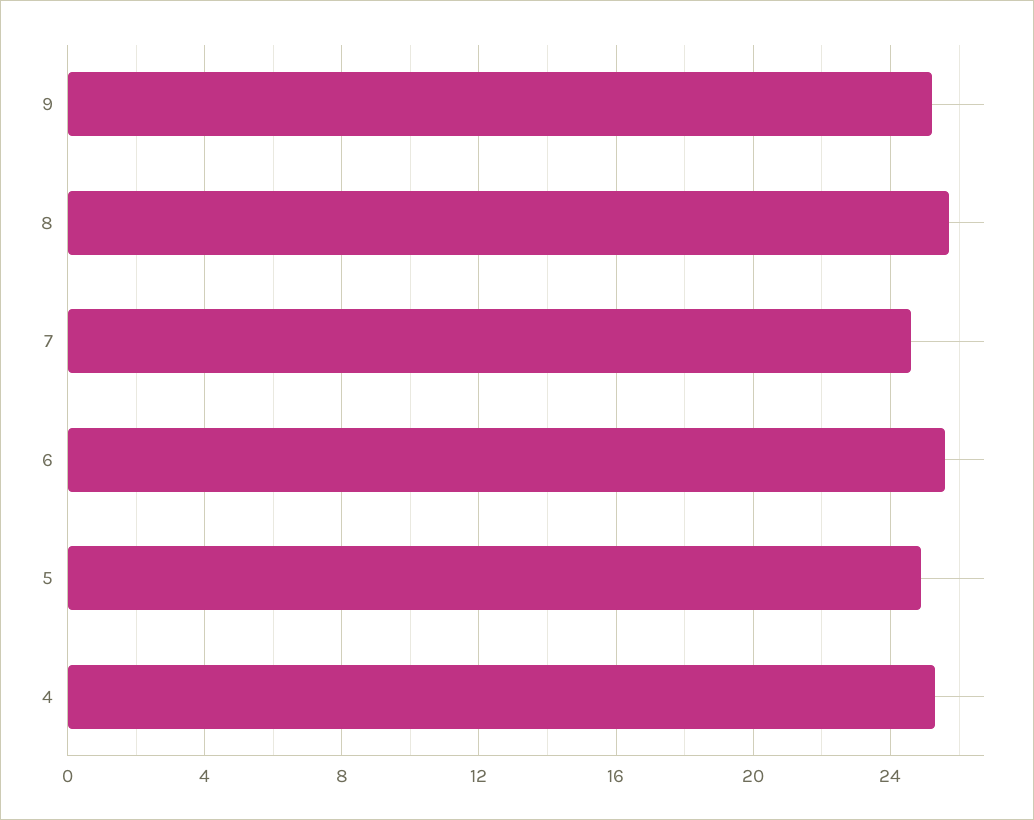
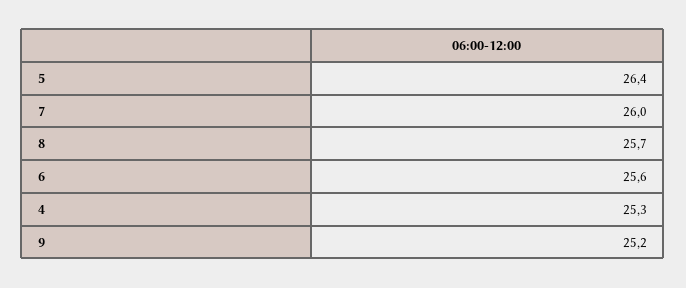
7: 24.5 -> 26
5: 25 -> 26.4

